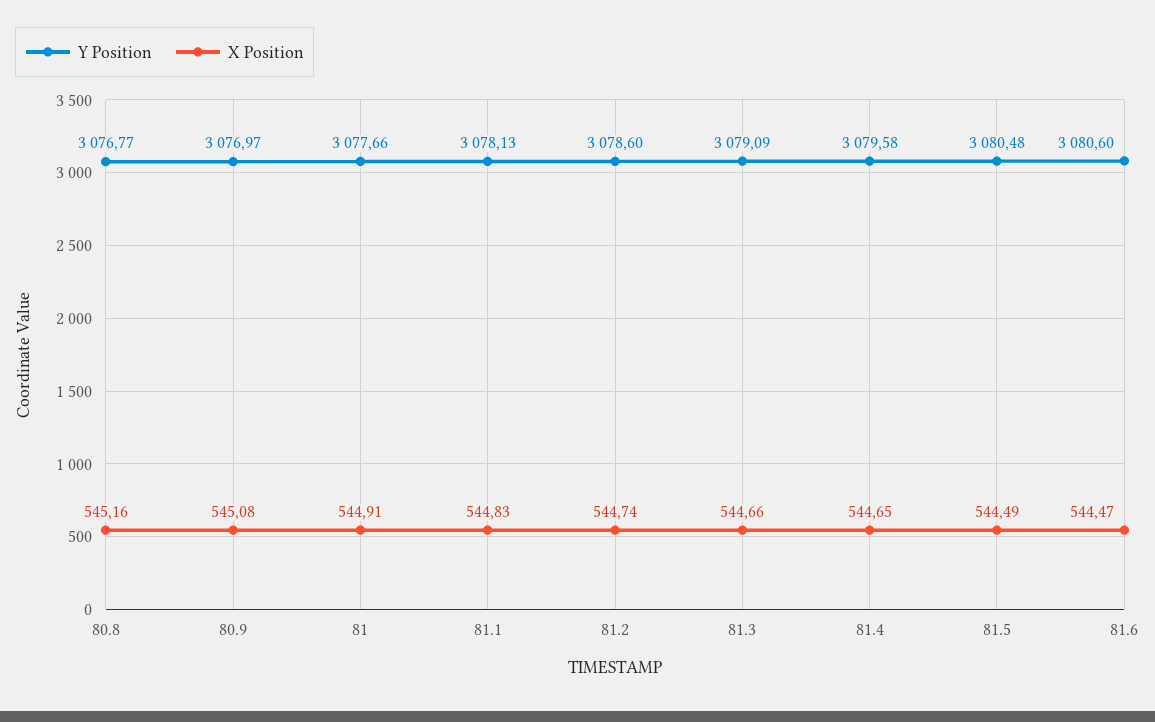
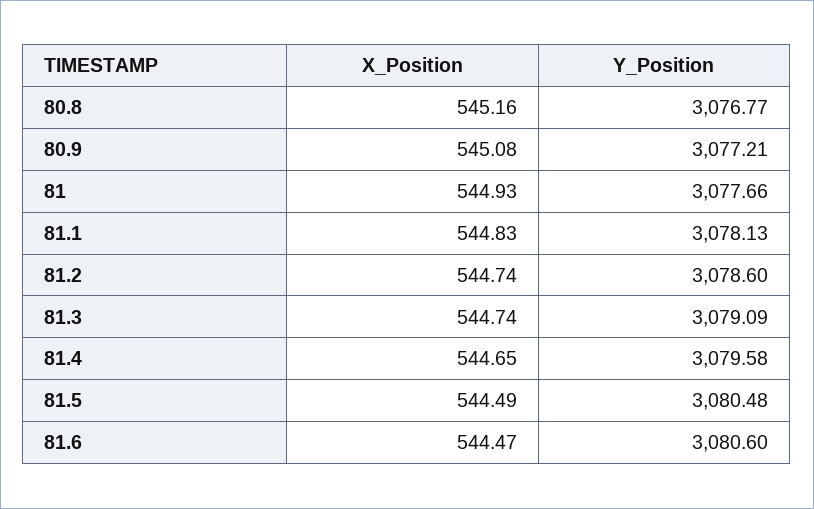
Y Position, 80.9: 3076.97 -> 3077.21
X Position, 81: 544.91 -> 544.93
X Position, 81.3: 544.66 -> 544.74

